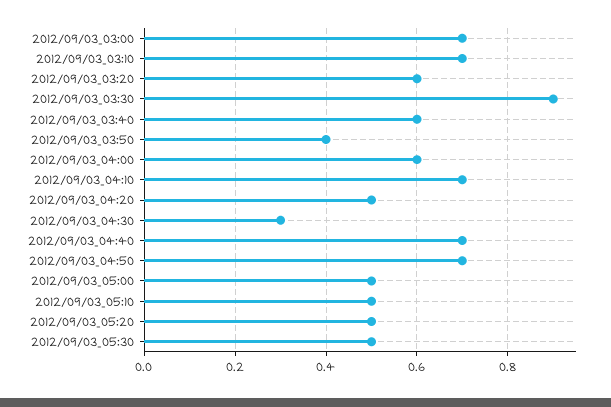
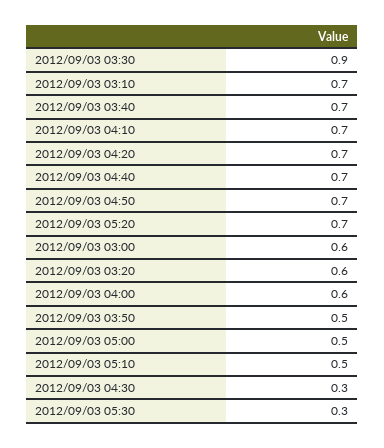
2012/09/03_03:00: 0.7 -> 0.6
2012/09/03_03:40: 0.6 -> 0.7
2012/09/03_03:50: 0.4 -> 0.5
2012/09/03_04:20: 0.5 -> 0.7
2012/09/03_05:20: 0.5 -> 0.7
2012/09/03_05:30: 0.5 -> 0.3

